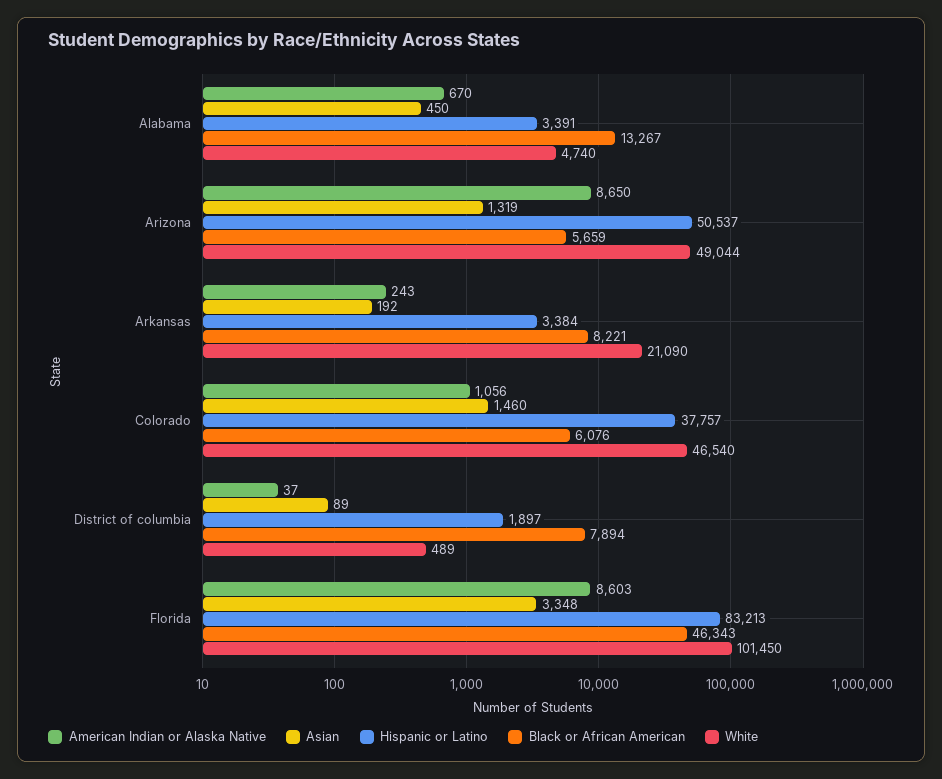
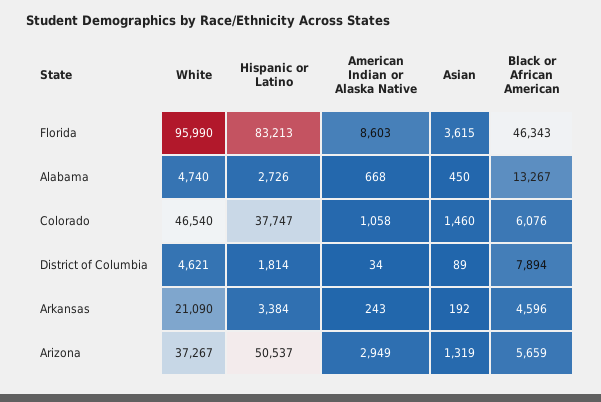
American Indian or Alaska Native, Alabama: 670 -> 668
Hispanic or Latino, Alabama: 3391 -> 2726
American Indian or Alaska Native, Arizona: 8650 -> 2949
White, Arizona: 49044 -> 37267
Black or African American, Arkansas: 8221 -> 4596
American Indian or Alaska Native, Colorado: 1056 -> 1058
Hispanic or Latino, Colorado: 37757 -> 37747
American Indian or Alaska Native, District of columbia: 37 -> 34
Hispanic or Latino, District of columbia: 1897 -> 1814
White, District of columbia: 489 -> 4621
Asian, Florida: 3348 -> 3615
White, Florida: 101450 -> 95990

